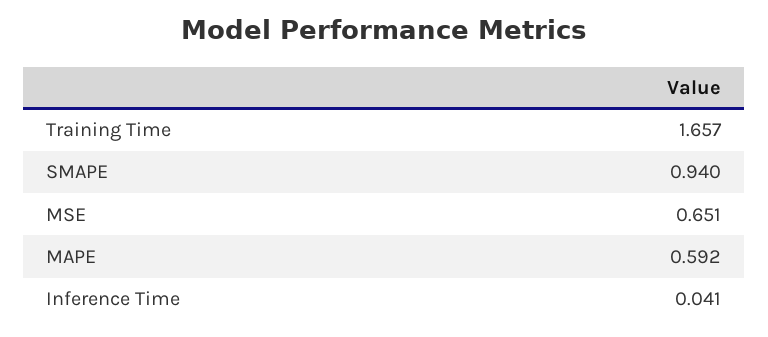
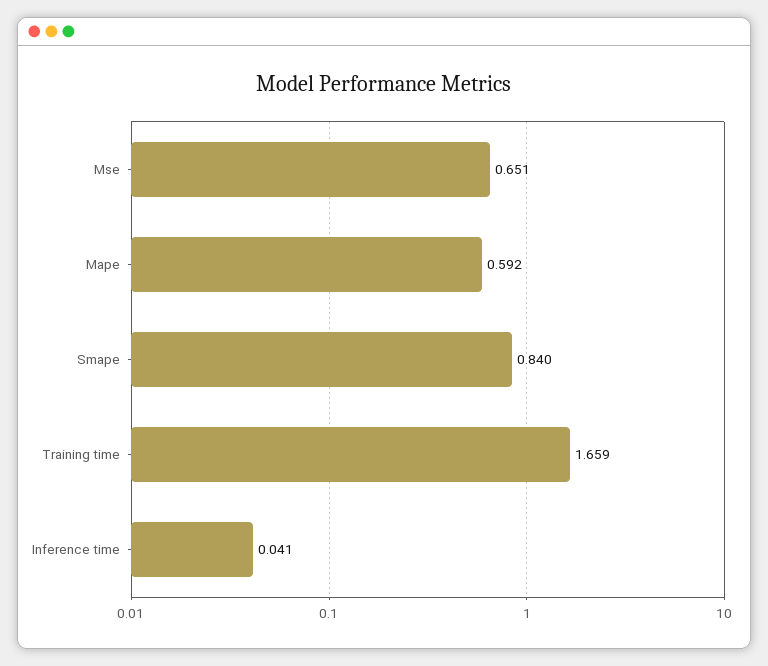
Training Time: 1.657 -> 1.659
SMAPE: 0.94 -> 0.84

